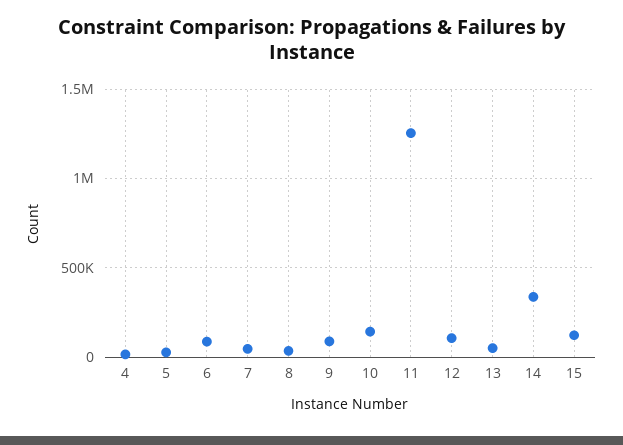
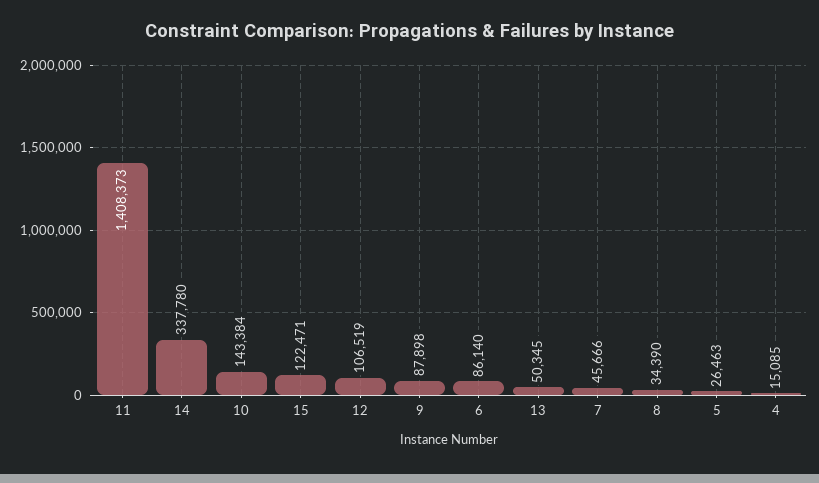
11: 1250000 -> 1408373

